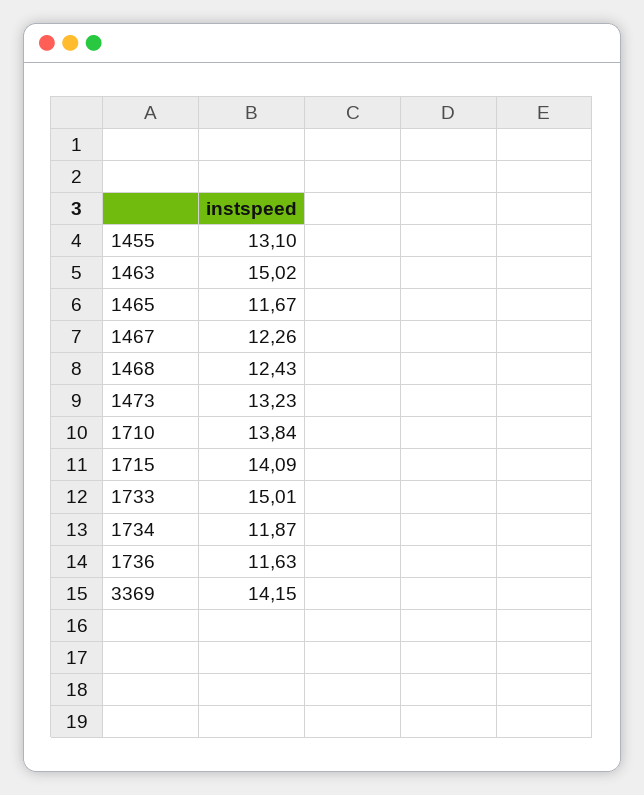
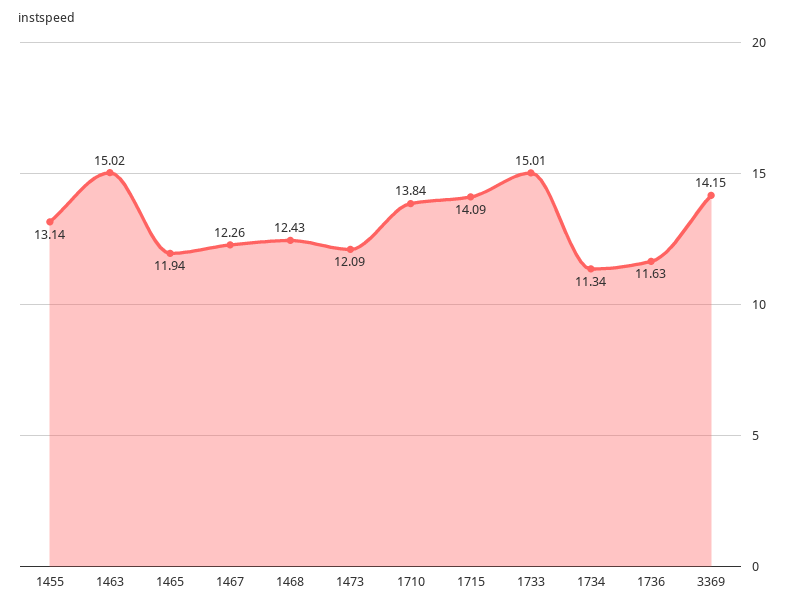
1455: 13.1 -> 13.14
1465: 11.67 -> 11.94
1473: 13.23 -> 12.09
1734: 11.87 -> 11.34

